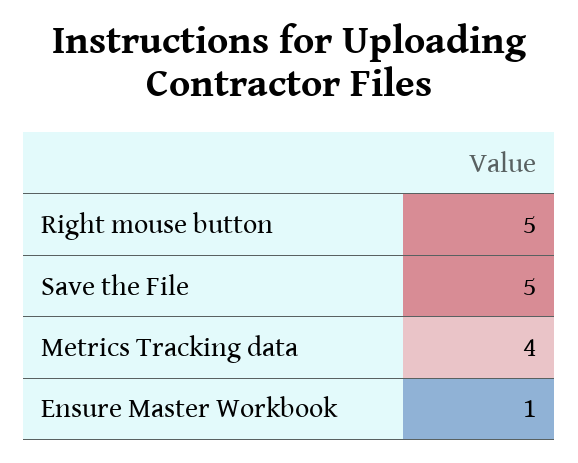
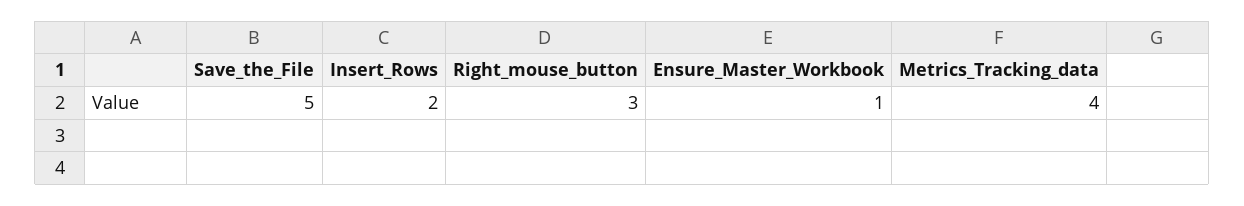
Right mouse button: 5 -> 3
Insert_Rows: none -> 2

